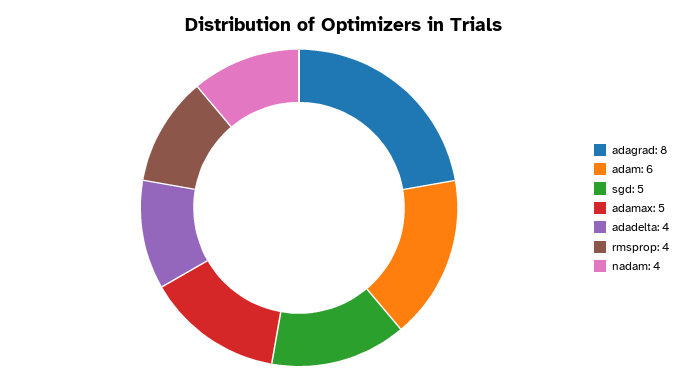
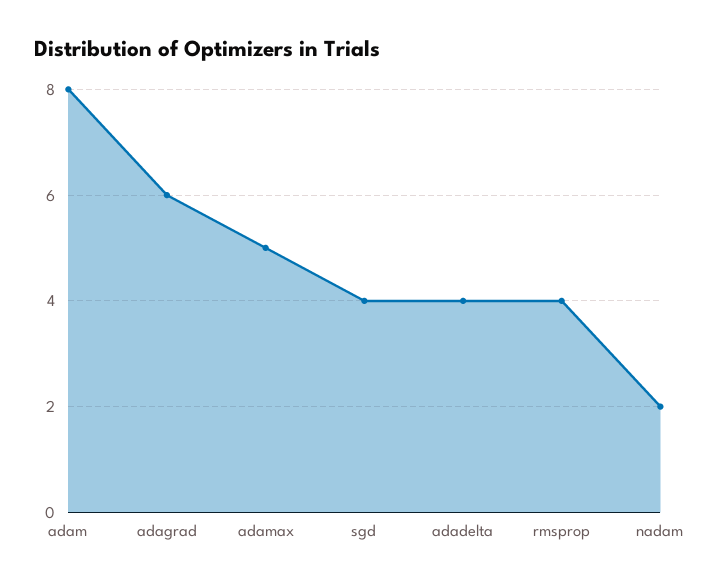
adagrad: 8 -> 6
adam: 6 -> 8
sgd: 5 -> 4
nadam: 4 -> 2

